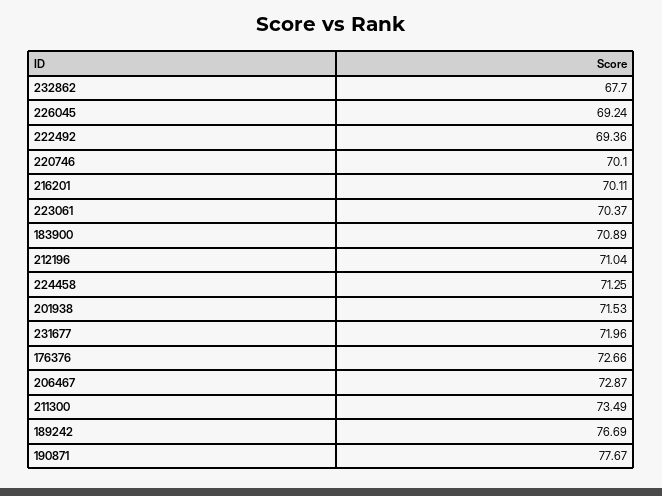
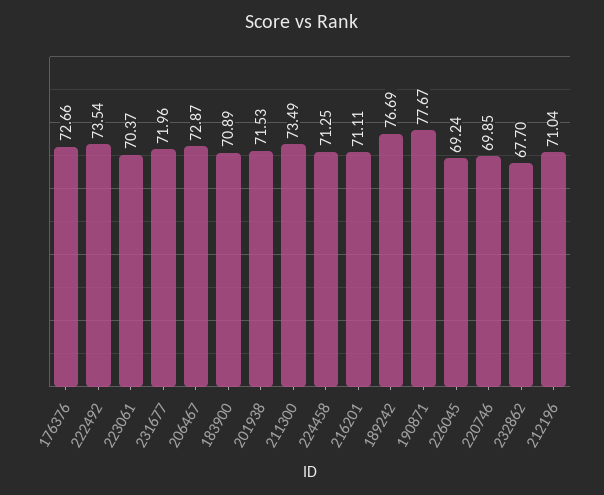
222492: 69.36 -> 73.54
220746: 70.1 -> 69.85
216201: 70.11 -> 71.11

